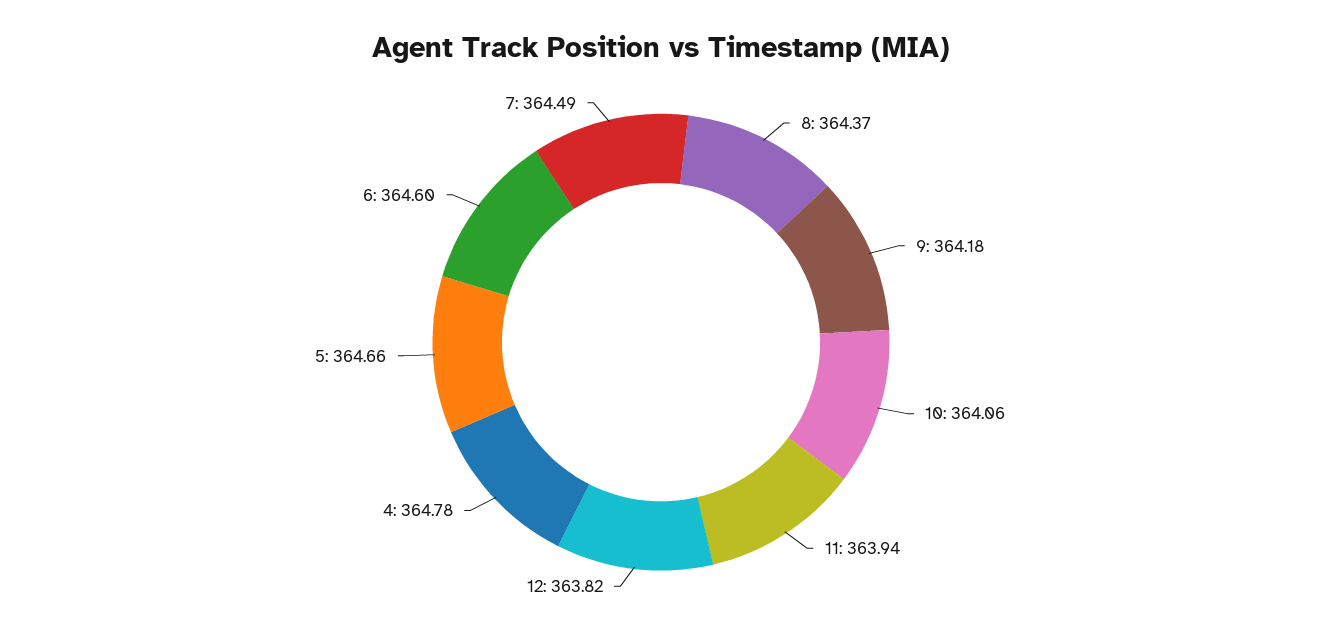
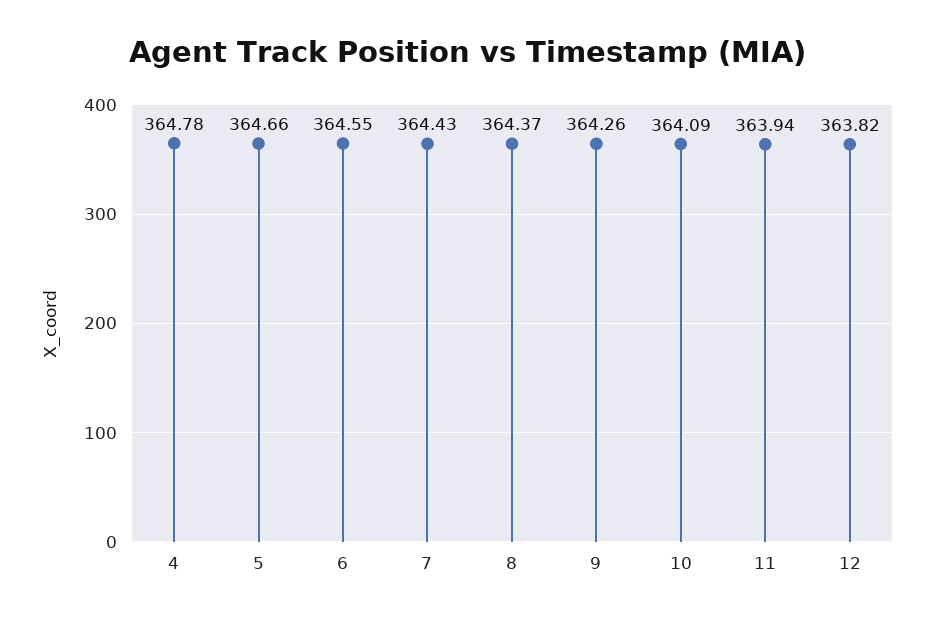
9: 364.18 -> 364.26
10: 364.06 -> 364.09
6: 364.6 -> 364.55
7: 364.49 -> 364.43

